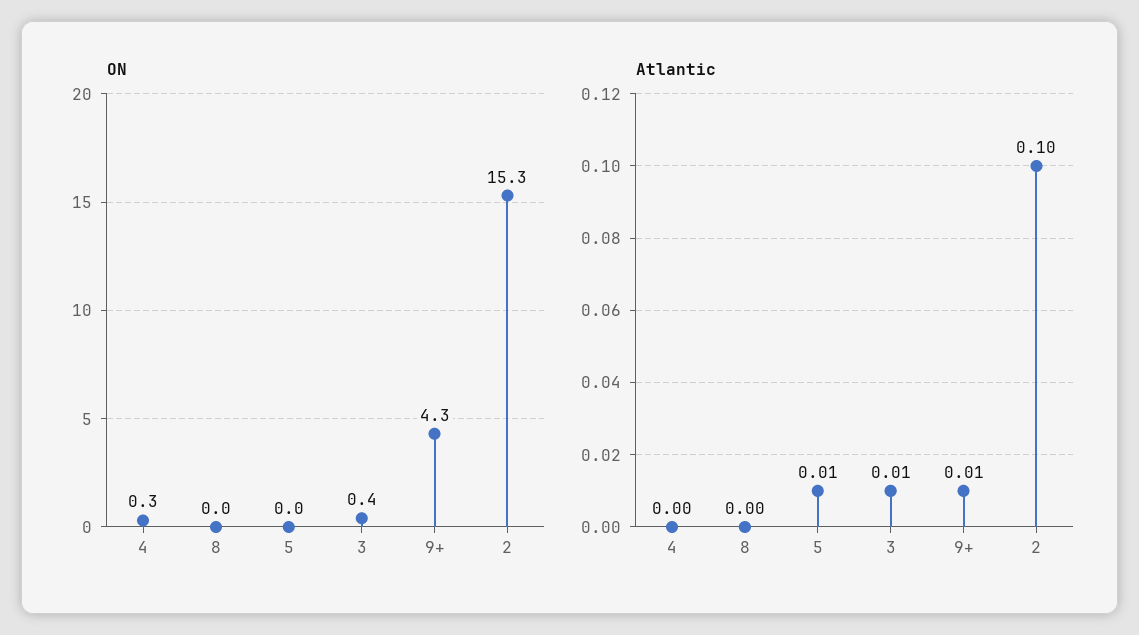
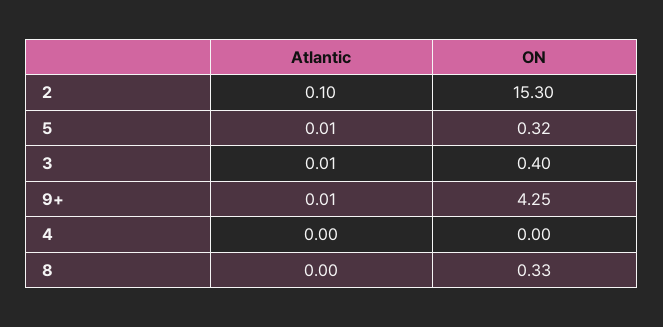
ON, 4: 0.3 -> 0
ON, 8: 0 -> 0.33
ON, 5: 0 -> 0.32

